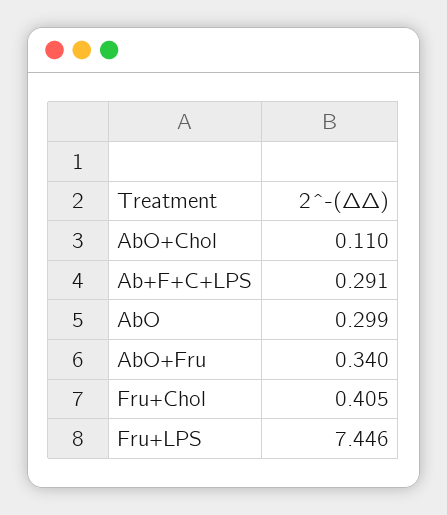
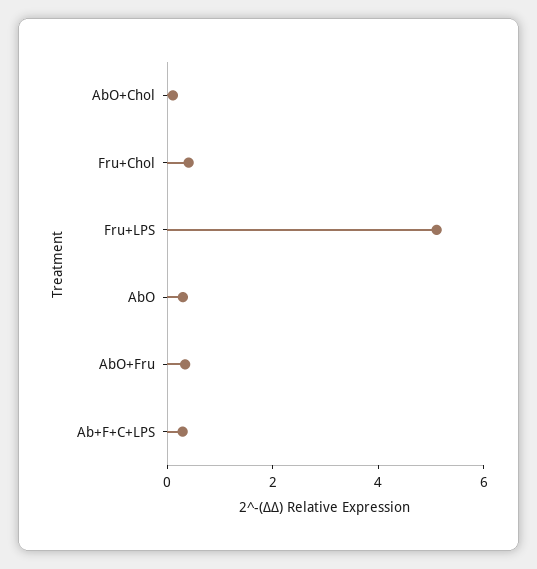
Fru+LPS: 7.446 -> 5

